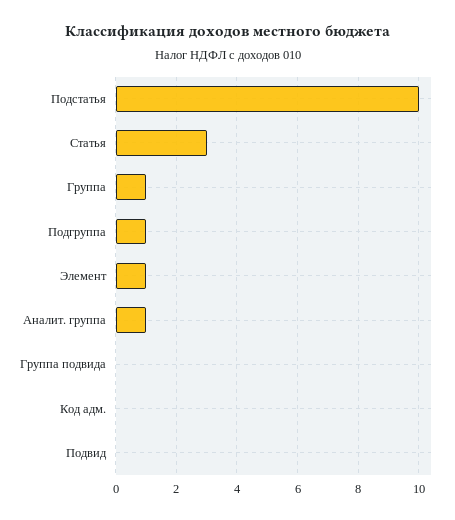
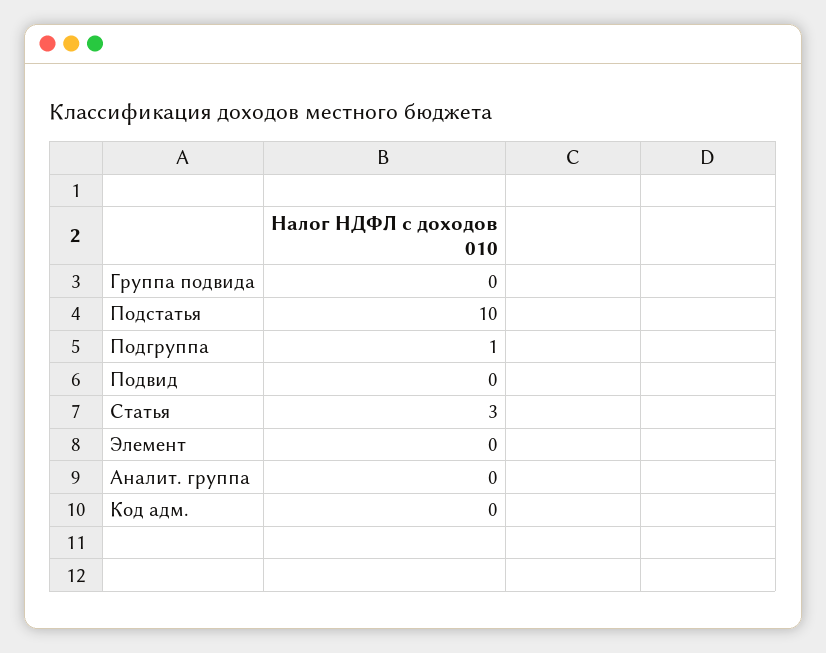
Группа: 1 -> none
Элемент: 1 -> 0
Аналит. группа: 1 -> 0

